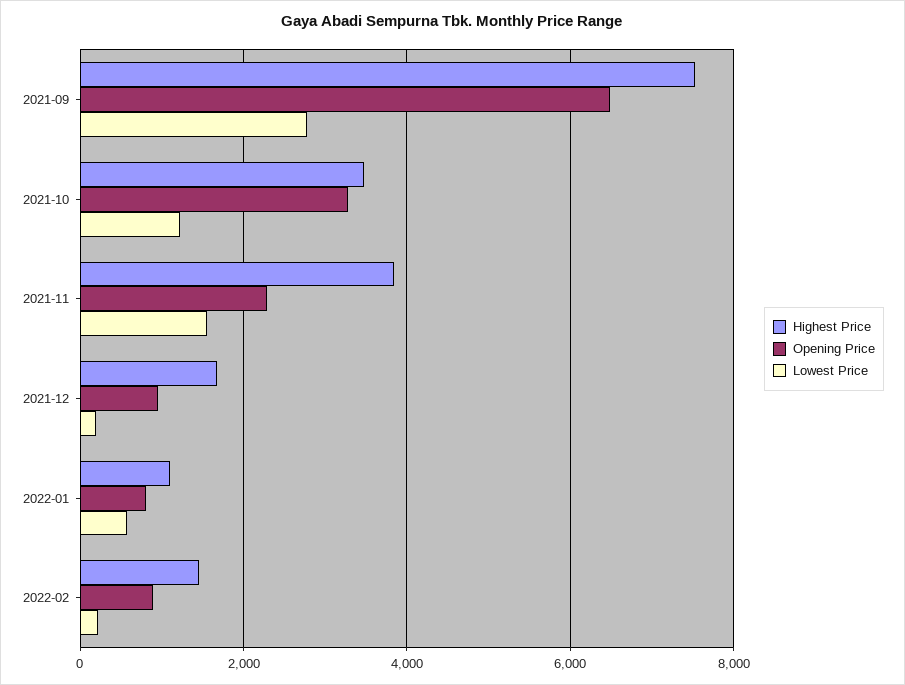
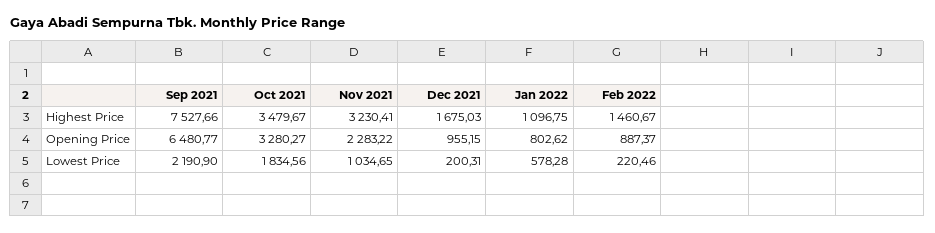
Lowest Price, 2021-09: 2800 -> 2190.9
Lowest Price, 2021-10: 1200 -> 1834.56
Highest Price, 2021-11: 3800 -> 3230.41
Lowest Price, 2021-11: 1600 -> 1034.65

